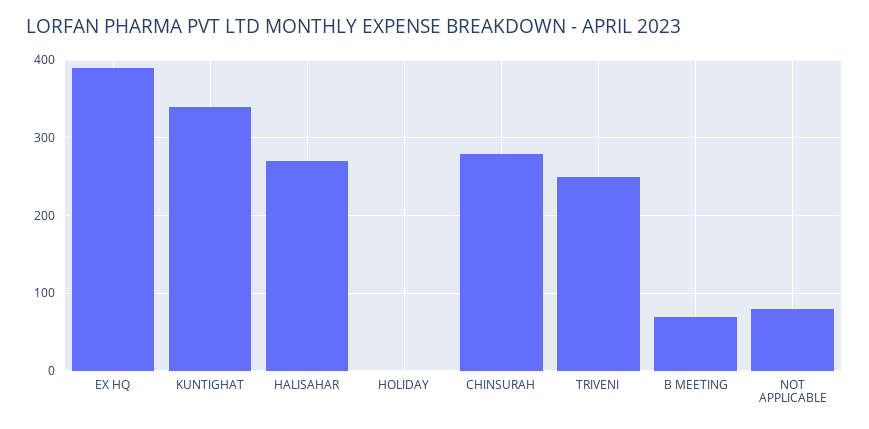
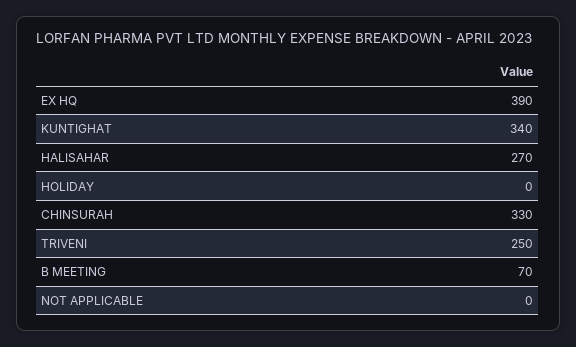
CHINSURAH: 280 -> 330
NOT APPLICABLE: 80 -> 0

